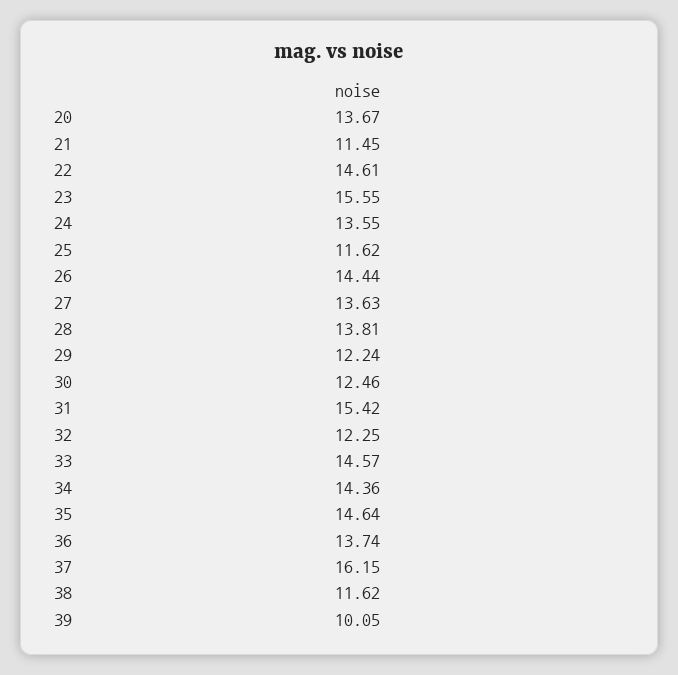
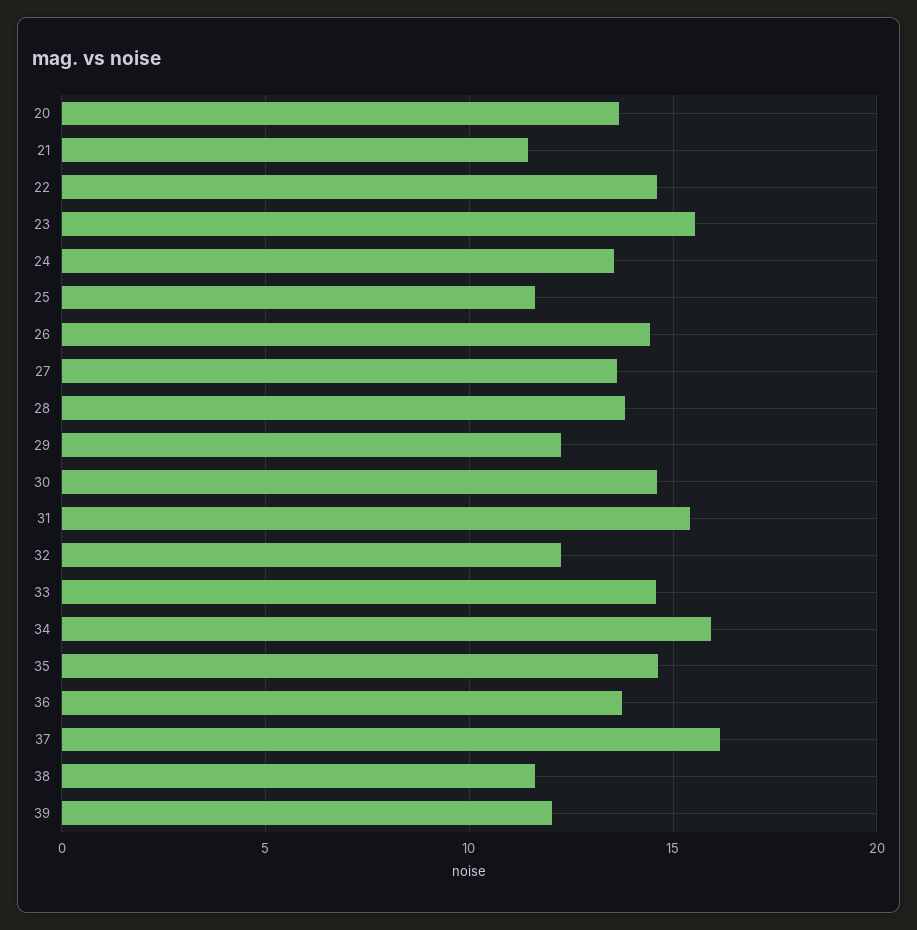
30: 12.46 -> 14.5
34: 14.36 -> 16
39: 10.05 -> 12

